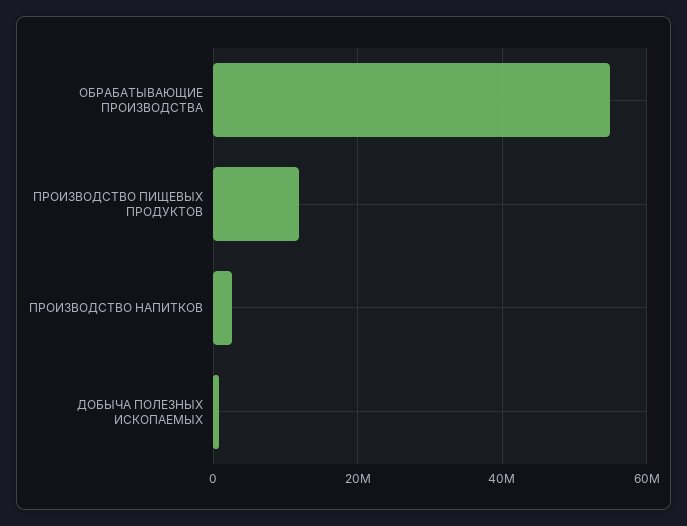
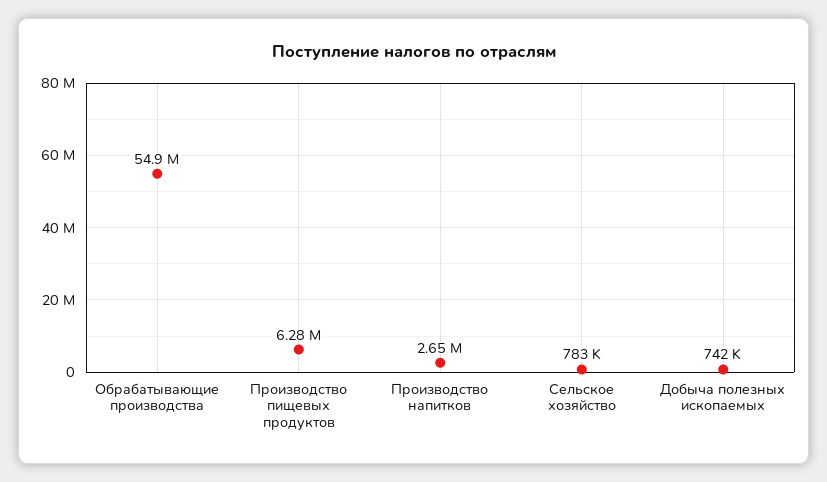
ПРОИЗВОДСТВО ПИЩЕВЫХ ПРОДУКТОВ: 12000000 -> 6280000
Сельское хозяйство: none -> 783000

